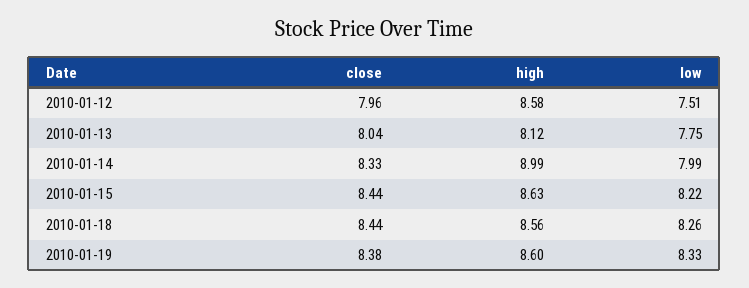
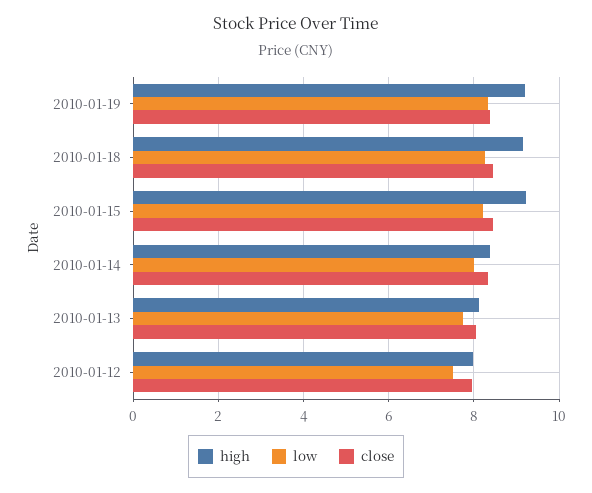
high, 2010-01-12: 8.58 -> 8
high, 2010-01-14: 8.99 -> 8.4
high, 2010-01-15: 8.63 -> 9.2
high, 2010-01-18: 8.56 -> 9.2
high, 2010-01-19: 8.6 -> 9.2

